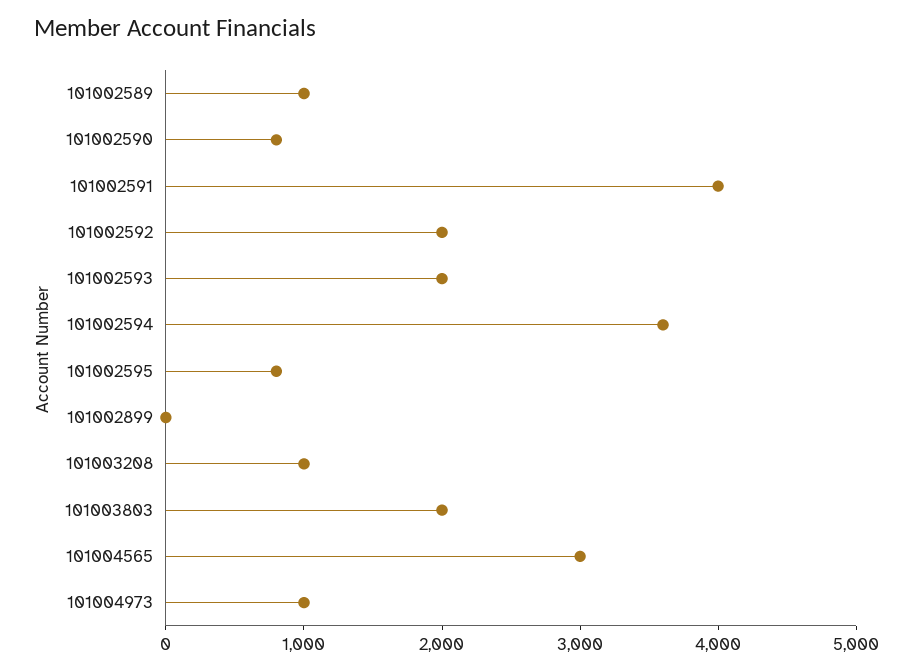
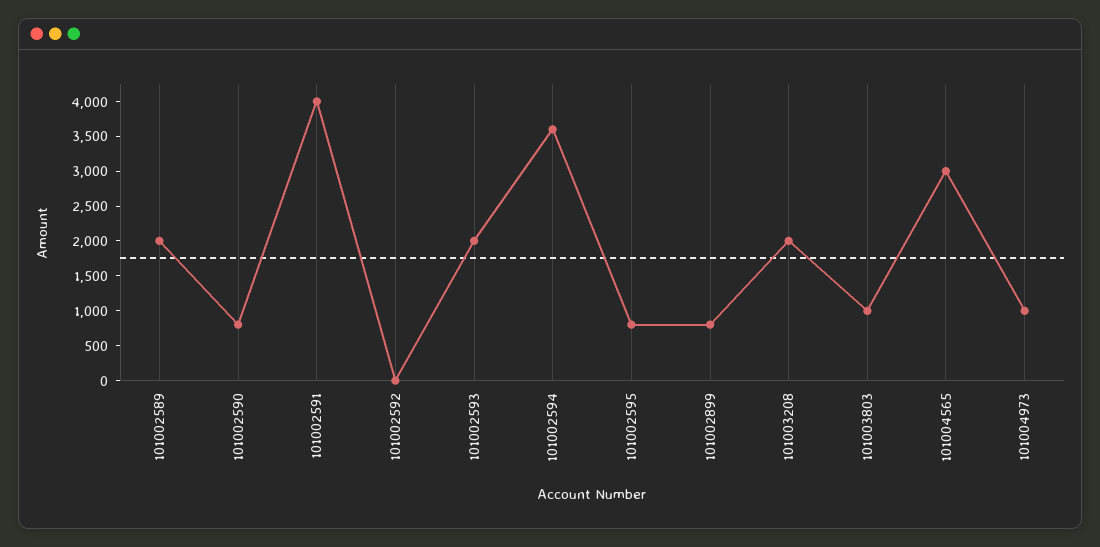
101002589: 1000 -> 2000
101002592: 2000 -> 0
101002899: 0 -> 750
101003208: 1000 -> 2000
101003803: 2000 -> 1000

